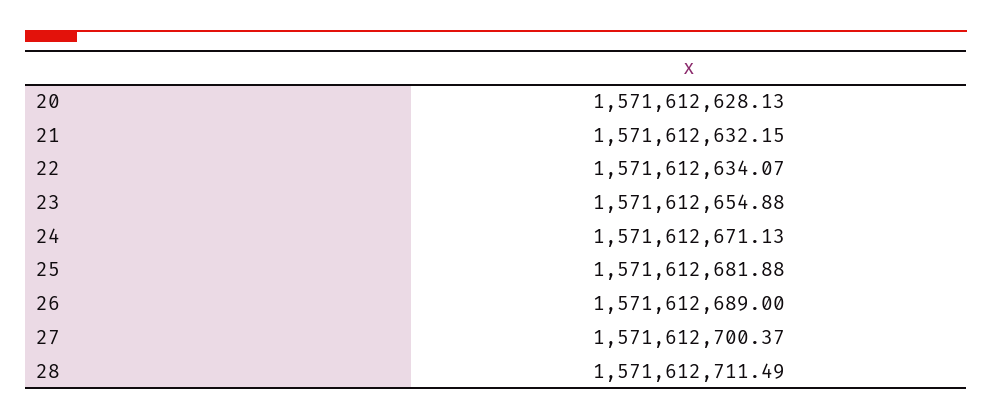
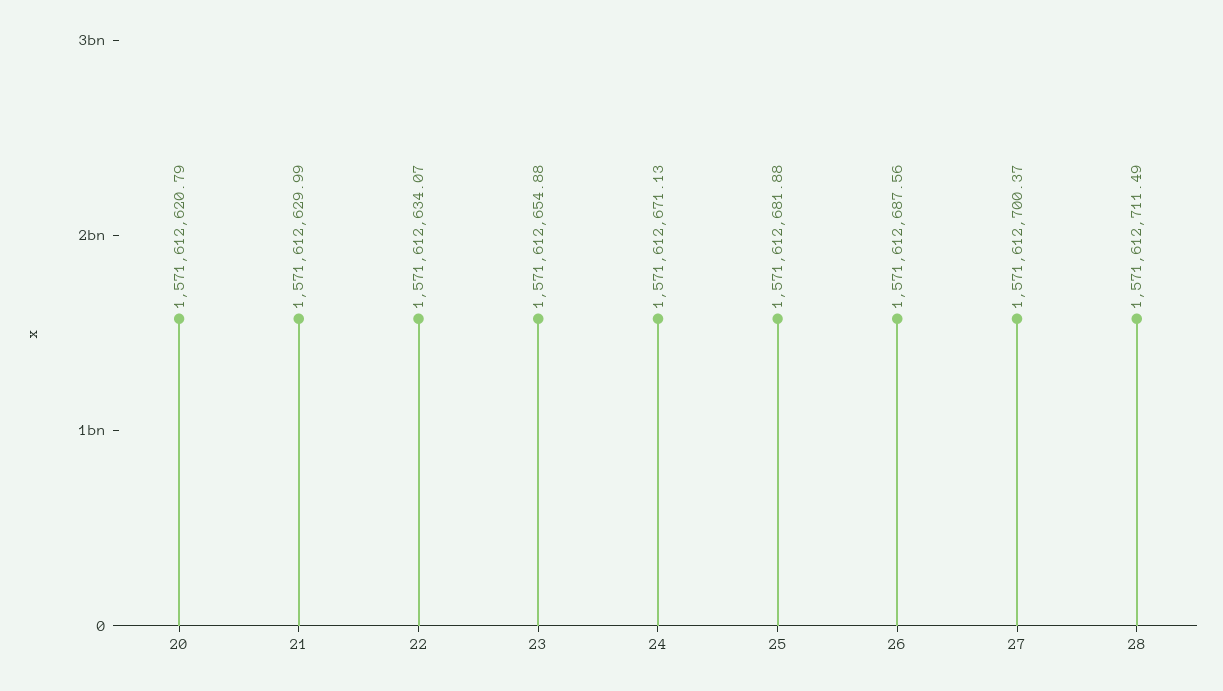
20: 1571612628.13 -> 1571612620.79
21: 1571612632.15 -> 1571612629.99
26: 1571612689 -> 1571612687.56

